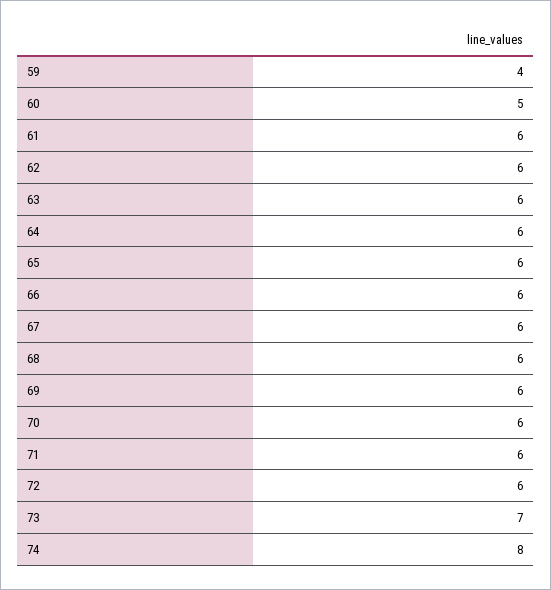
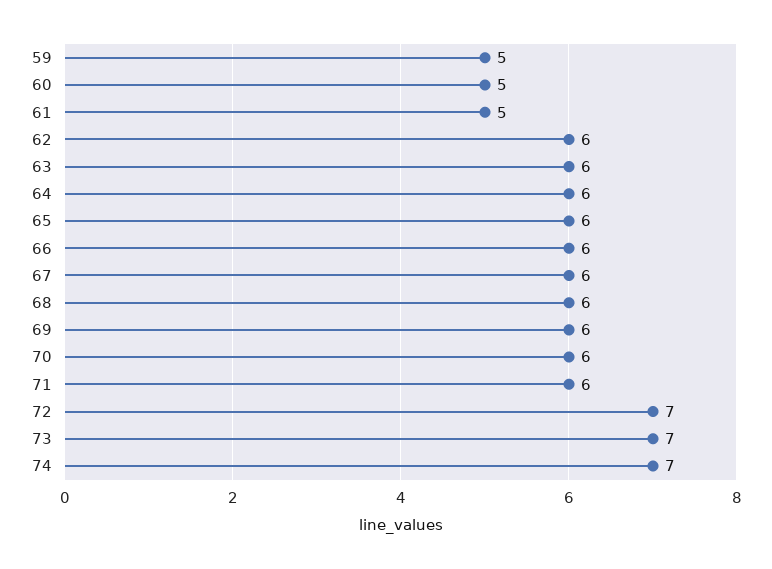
59: 4 -> 5
61: 6 -> 5
72: 6 -> 7
74: 8 -> 7

